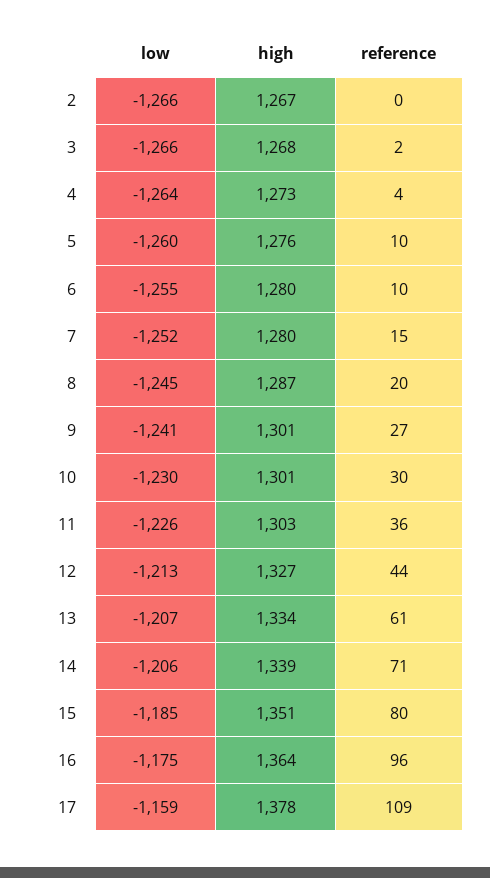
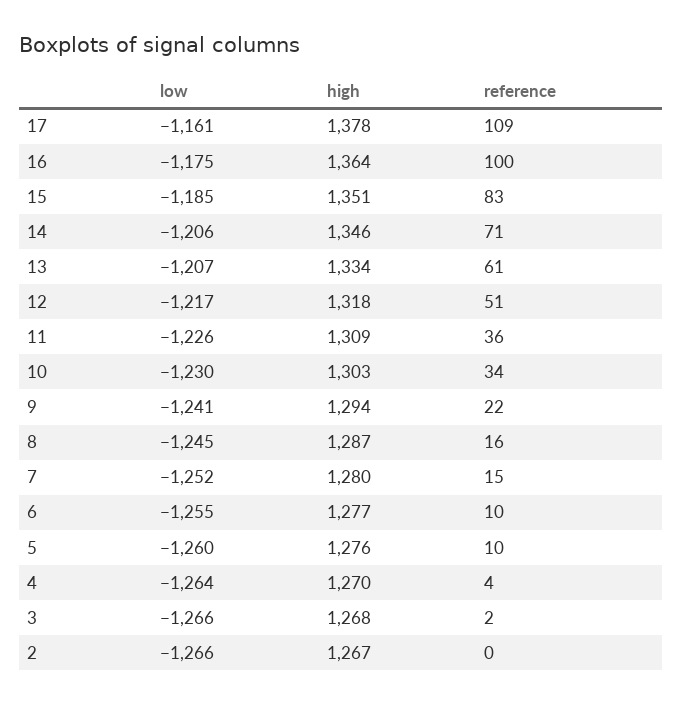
high, 4: 1273 -> 1270
high, 6: 1280 -> 1277
reference, 8: 20 -> 16
high, 9: 1301 -> 1294
reference, 9: 27 -> 22
high, 10: 1301 -> 1303
reference, 10: 30 -> 34
high, 11: 1303 -> 1309
low, 12: -1213 -> -1217
high, 12: 1327 -> 1318
reference, 12: 44 -> 51
high, 14: 1339 -> 1346
reference, 15: 80 -> 83
reference, 16: 96 -> 100
low, 17: -1159 -> -1161

